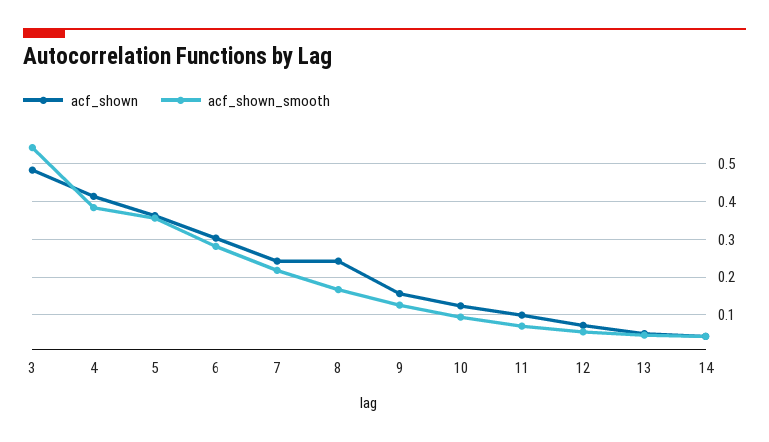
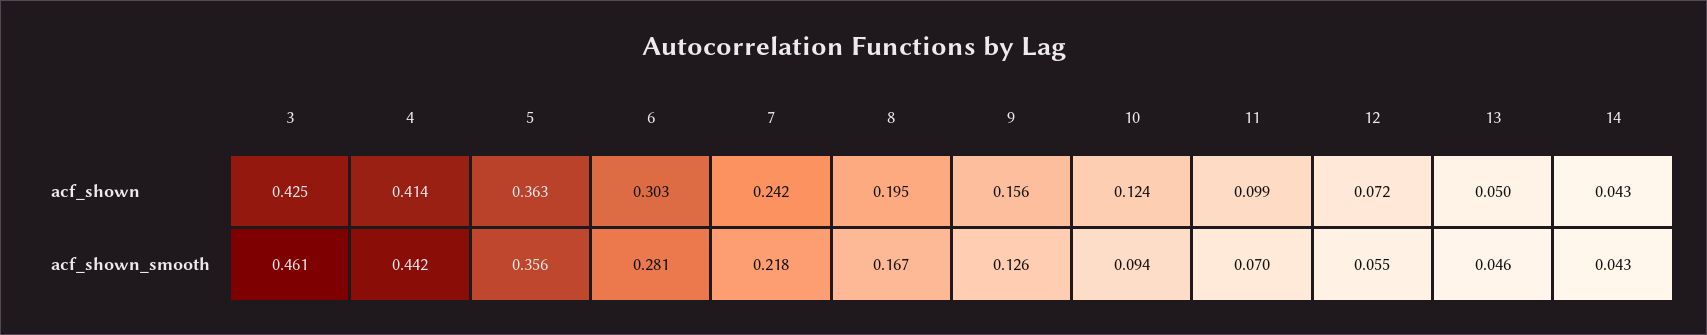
acf_shown, 3: 0.48 -> 0.425
acf_shown_smooth, 3: 0.54 -> 0.461
acf_shown_smooth, 4: 0.38 -> 0.442
acf_shown, 8: 0.24 -> 0.195

